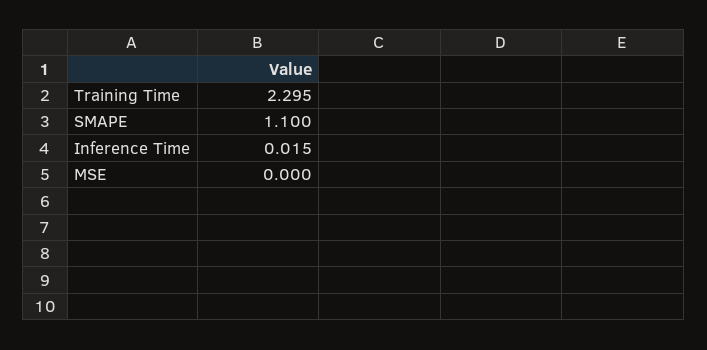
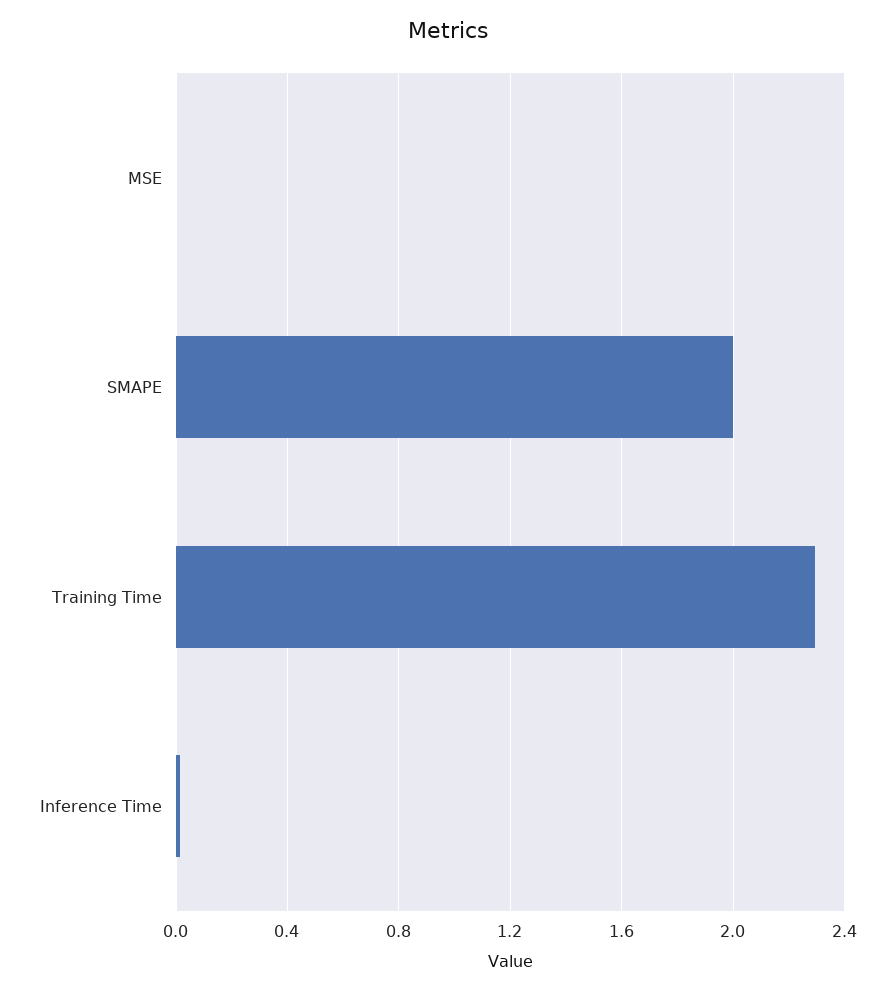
SMAPE: 1.1 -> 2

